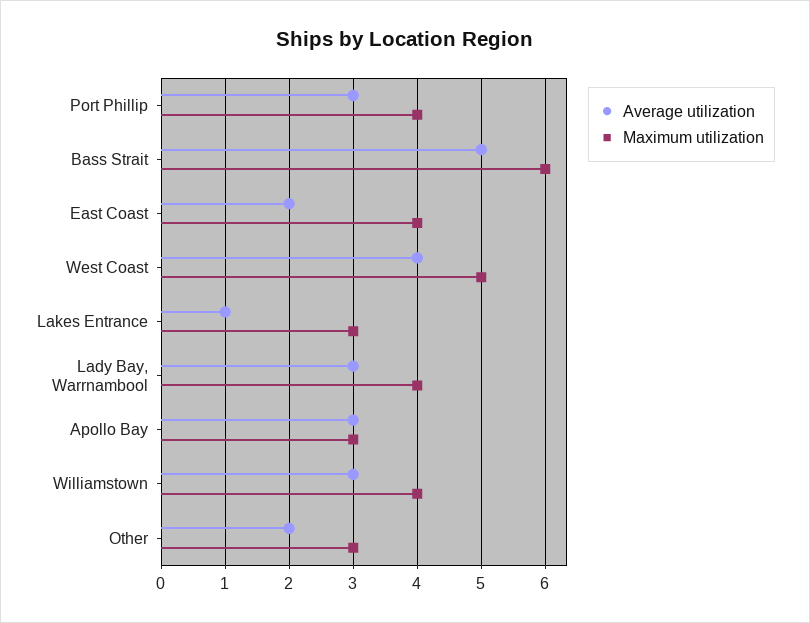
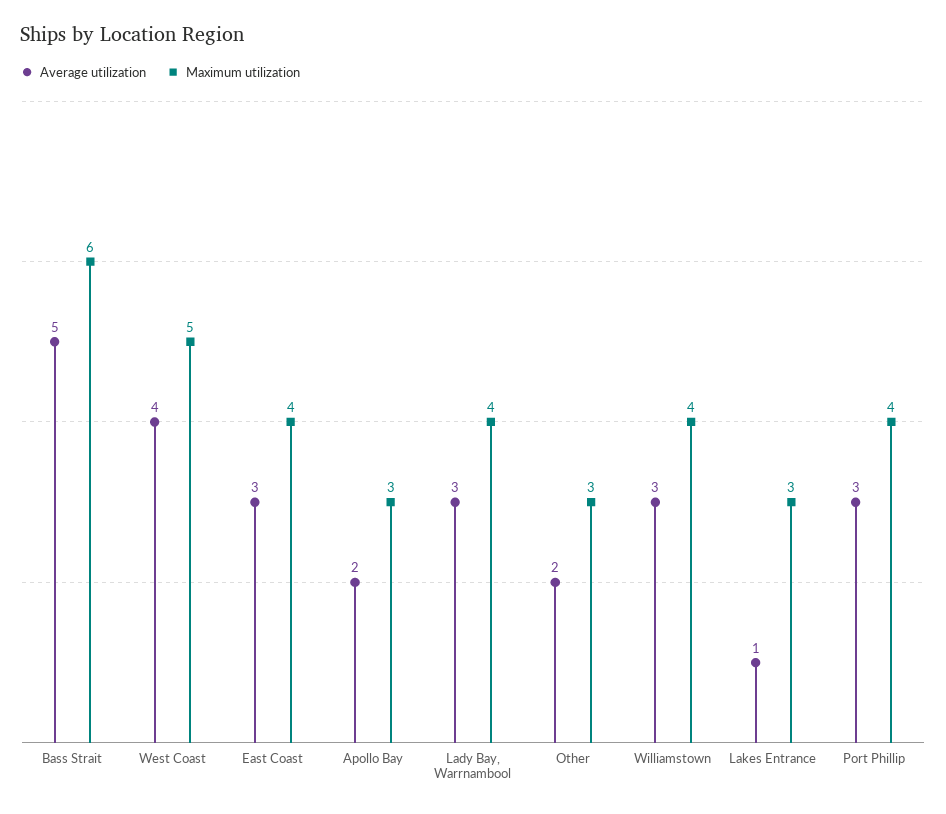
Average utilization, East Coast: 2 -> 3
Average utilization, Apollo Bay: 3 -> 2

